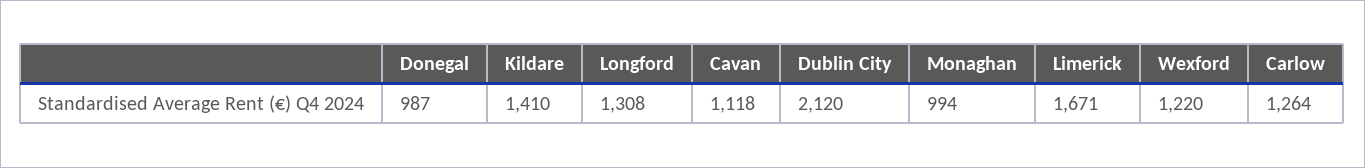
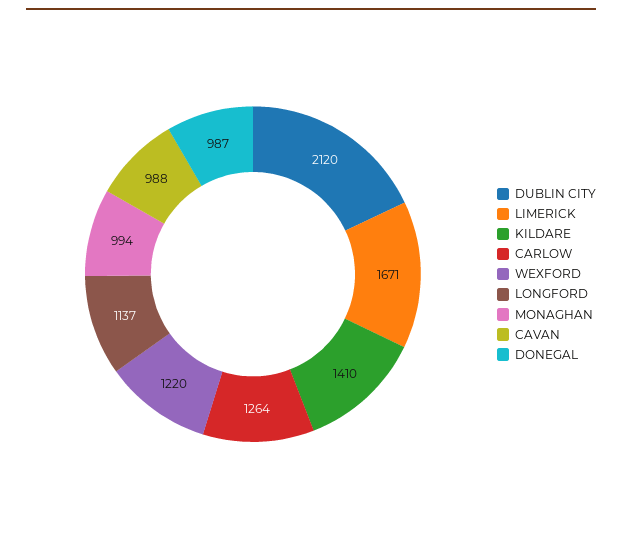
Longford: 1308 -> 1137
Cavan: 1118 -> 988

